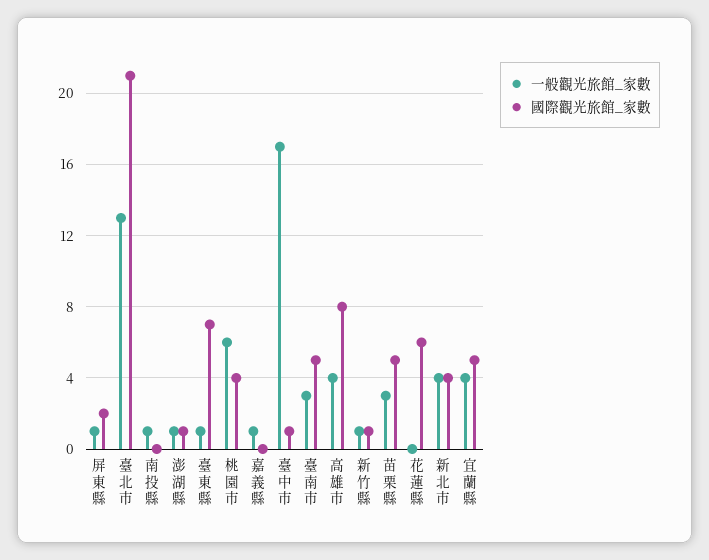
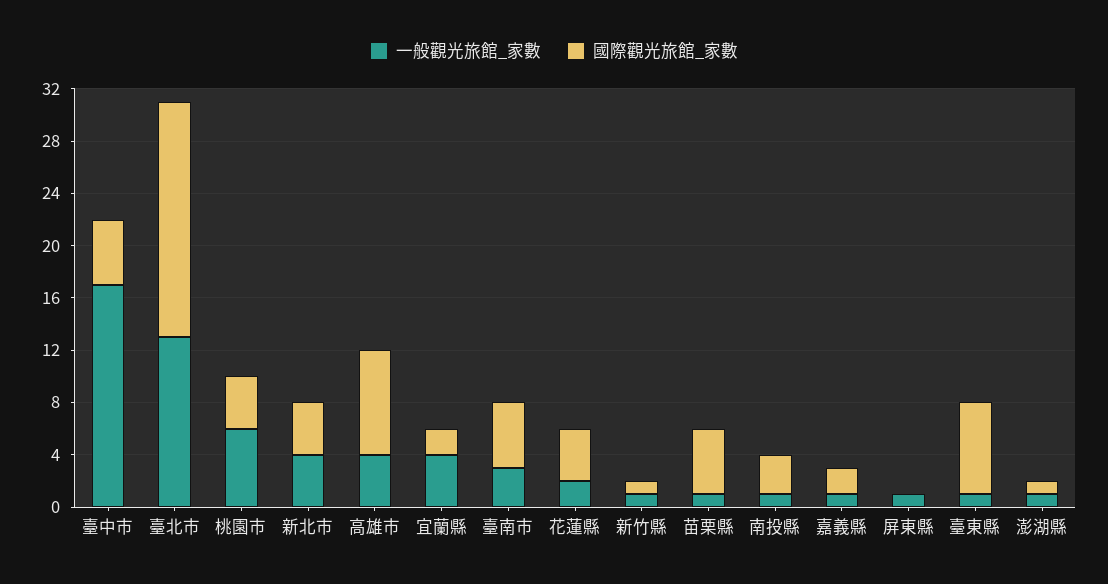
國際觀光旅館_家數, 屏東縣: 2 -> 0
國際觀光旅館_家數, 臺北市: 21 -> 18
國際觀光旅館_家數, 南投縣: 0 -> 3
國際觀光旅館_家數, 嘉義縣: 0 -> 2
國際觀光旅館_家數, 臺中市: 1 -> 5
一般觀光旅館_家數, 苗栗縣: 3 -> 1
一般觀光旅館_家數, 花蓮縣: 0 -> 2
國際觀光旅館_家數, 花蓮縣: 6 -> 4
國際觀光旅館_家數, 宜蘭縣: 5 -> 2

